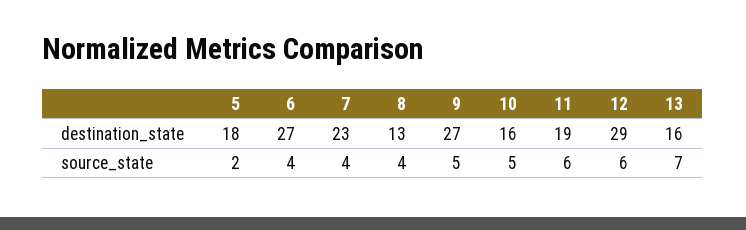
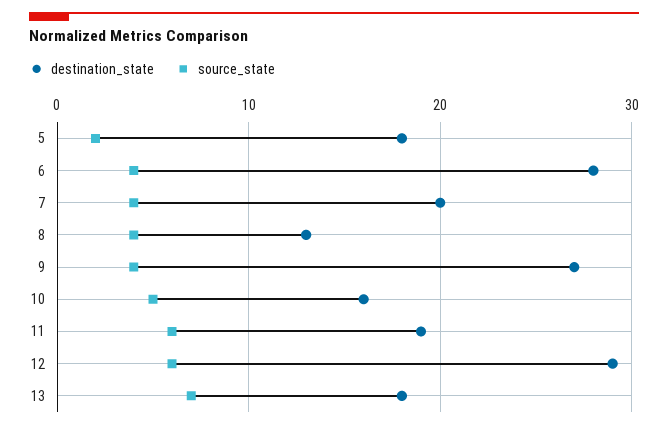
destination_state, 6: 27 -> 28
destination_state, 7: 23 -> 20
destination_state, 13: 16 -> 18
source_state, 9: 5 -> 4

